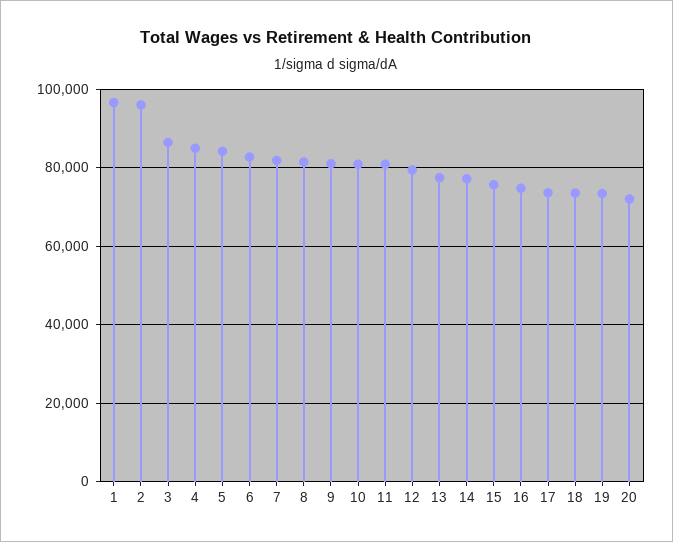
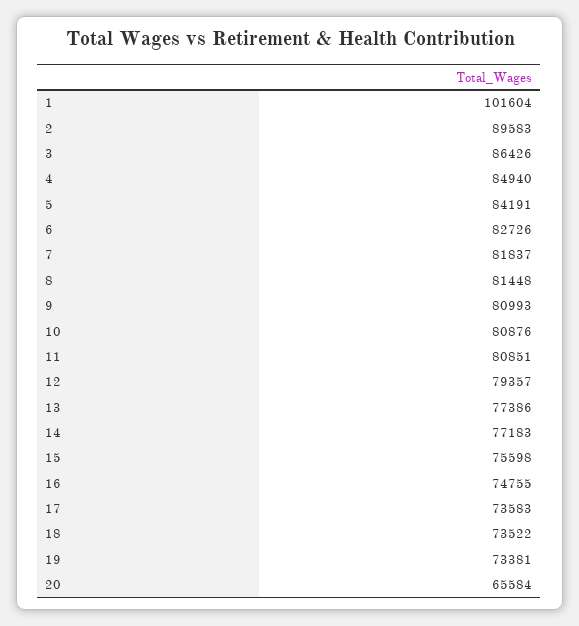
1: 96000 -> 101604
2: 96000 -> 89583
20: 72000 -> 65584

